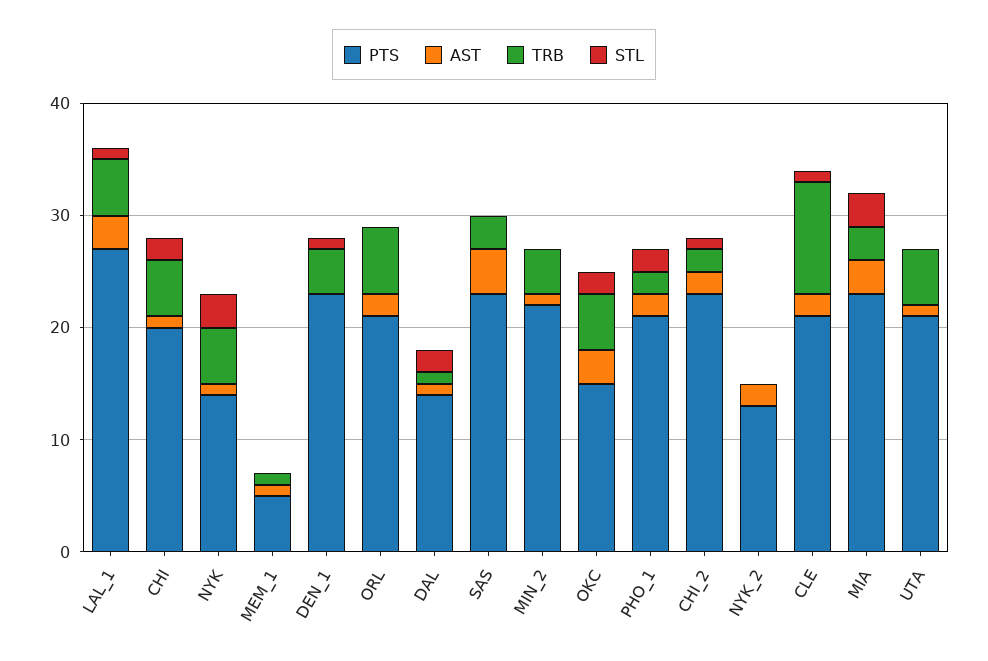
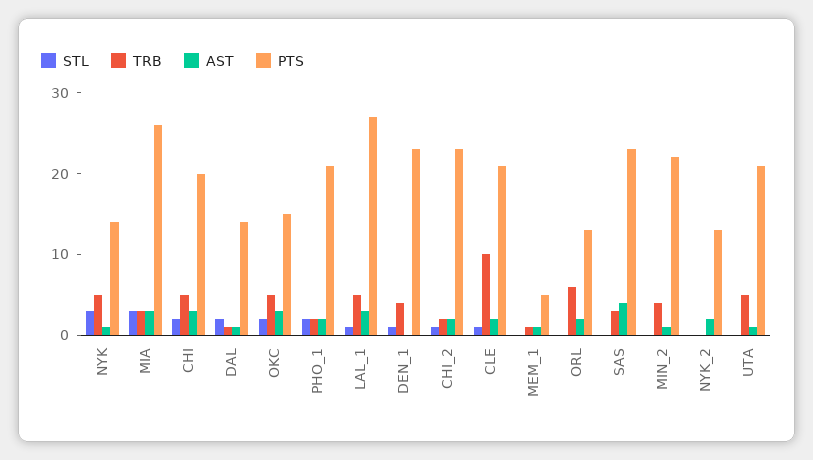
AST, CHI: 1 -> 3
PTS, ORL: 21 -> 13
PTS, MIA: 23 -> 26

